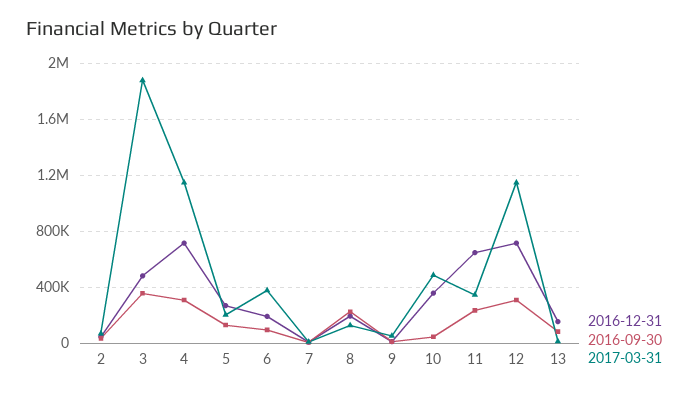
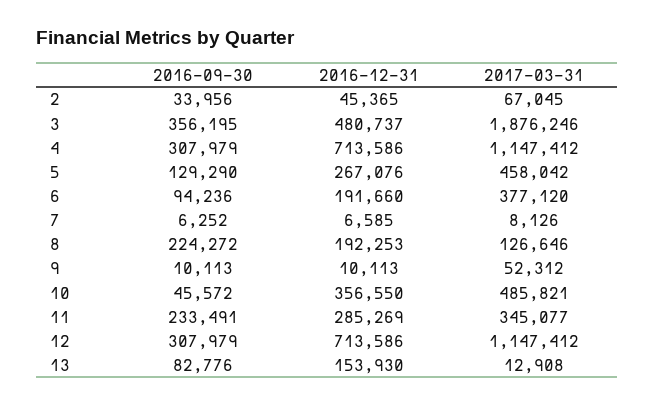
2017-03-31, 5: 200000 -> 458042
2016-12-31, 11: 650000 -> 285269

